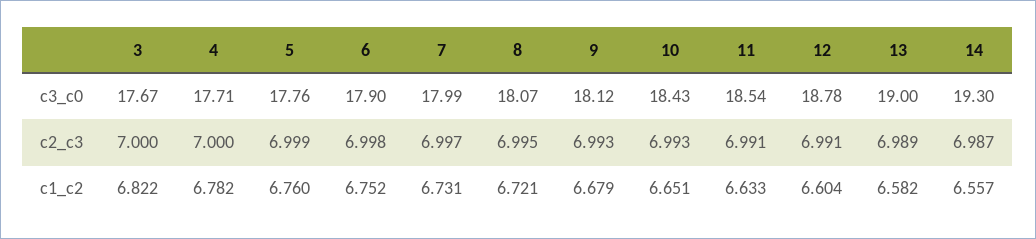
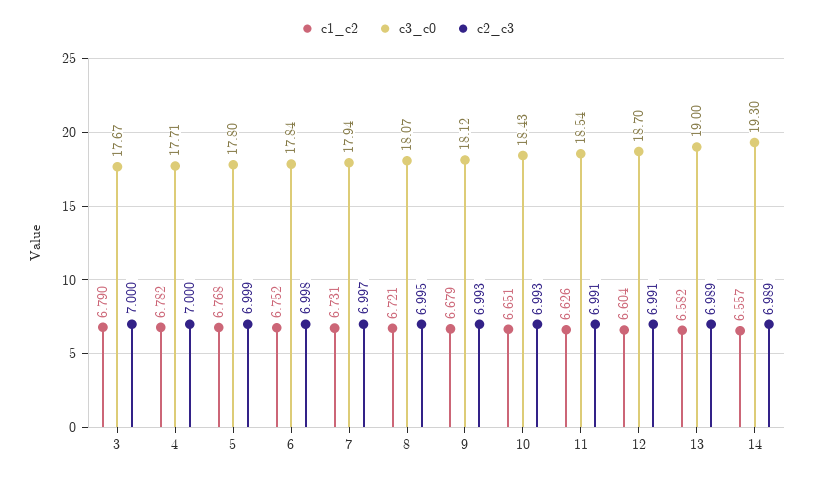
c3_c0, 5: 17.76 -> 17.8
c3_c0, 6: 17.9 -> 17.84
c3_c0, 7: 17.99 -> 17.94
c3_c0, 12: 18.78 -> 18.7
c2_c3, 14: 6.987 -> 6.989
c1_c2, 3: 6.822 -> 6.79
c1_c2, 5: 6.76 -> 6.768
c1_c2, 11: 6.633 -> 6.626

